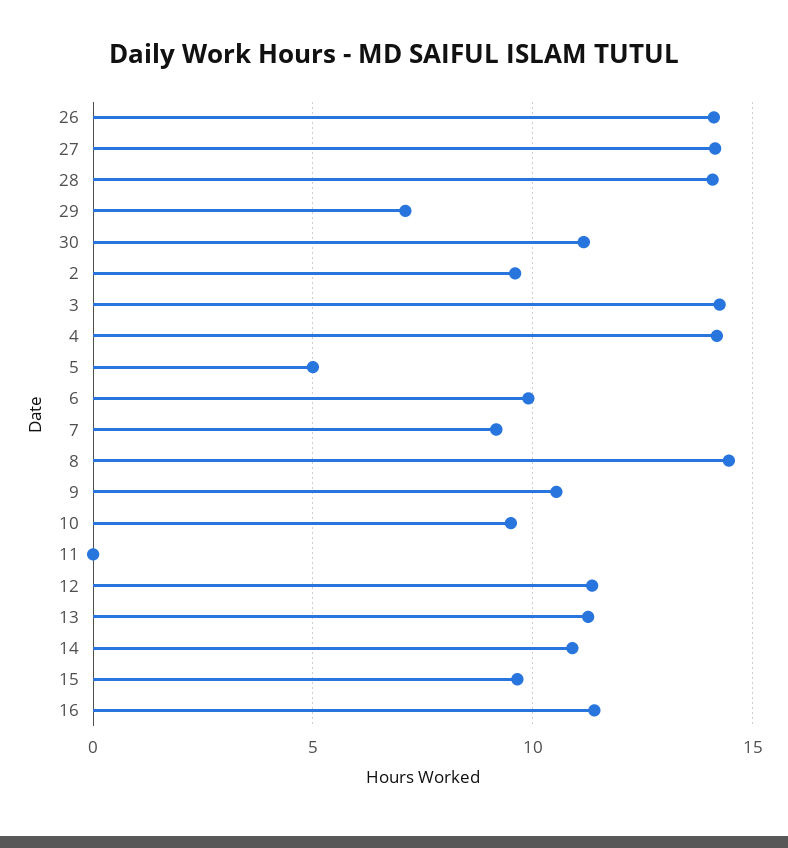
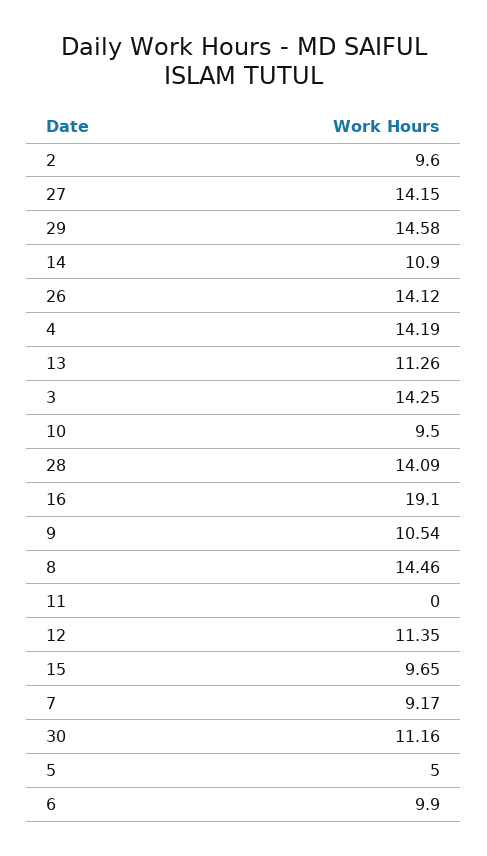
29: 7 -> 14.58
16: 11.5 -> 19.1

